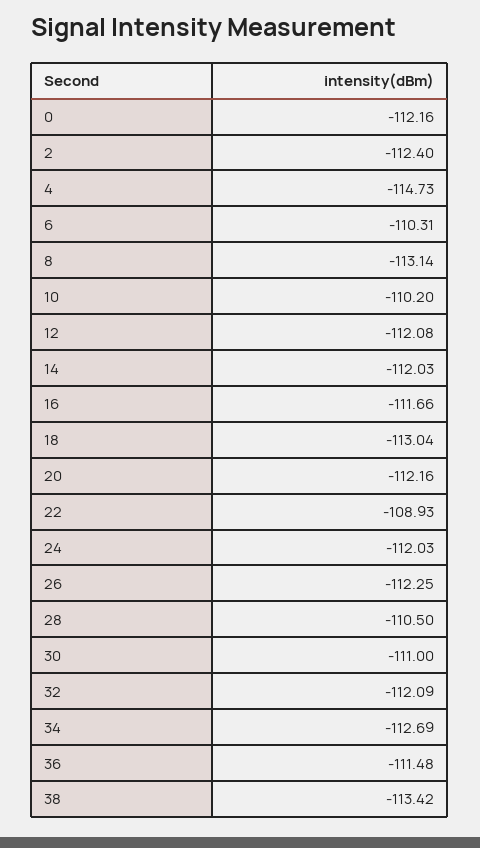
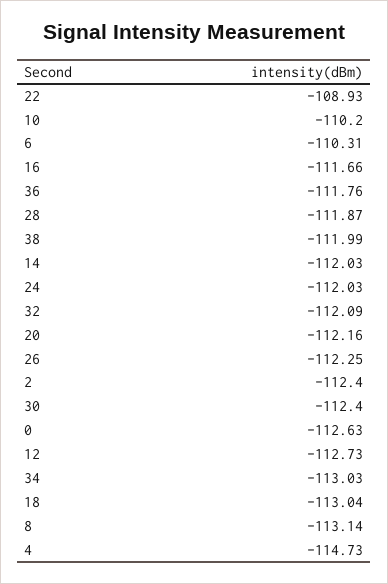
0: -112.16 -> -112.63
12: -112.08 -> -112.73
28: -110.5 -> -111.87
30: -111 -> -112.4
34: -112.69 -> -113.03
36: -111.48 -> -111.76
38: -113.42 -> -111.99

